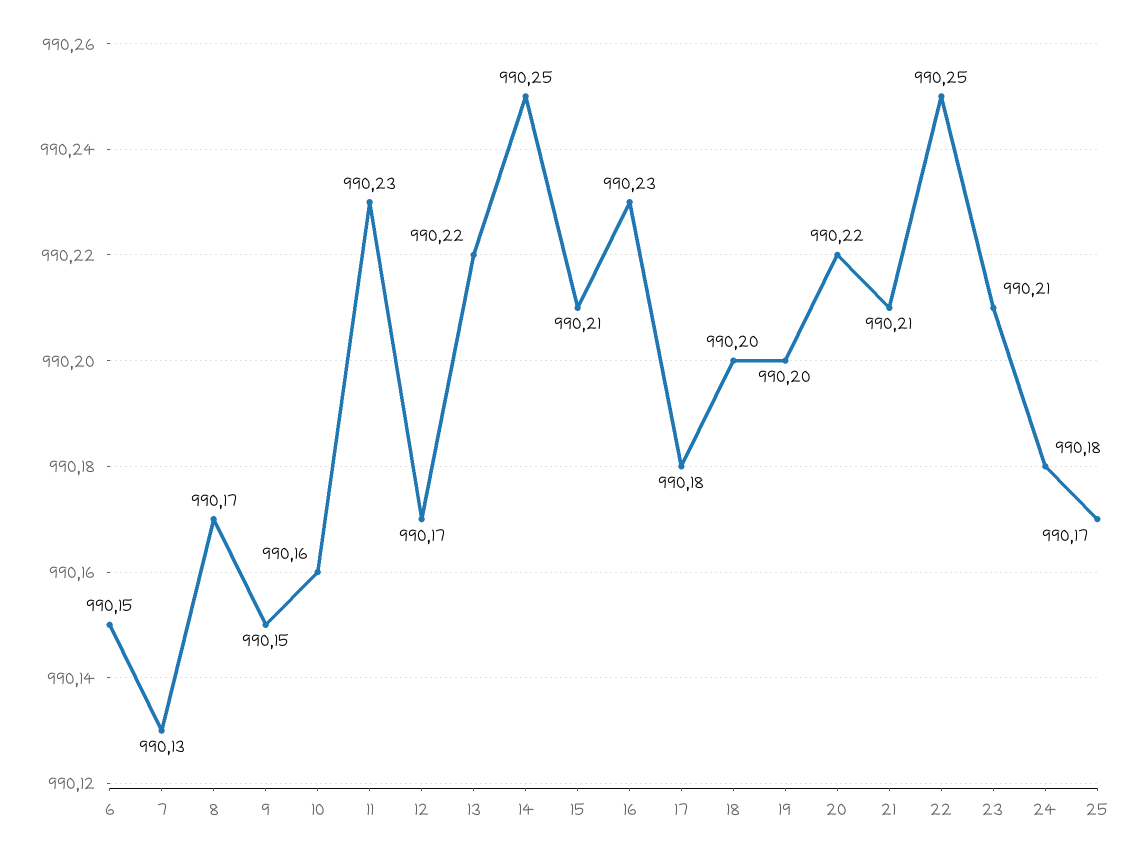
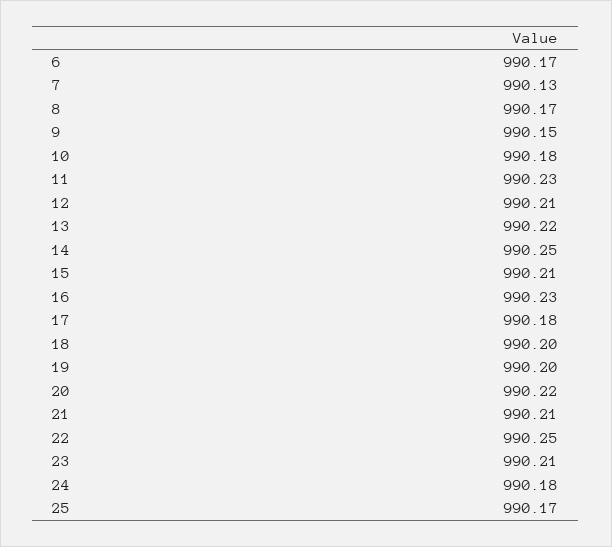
6: 990.15 -> 990.17
10: 990.16 -> 990.18
12: 990.17 -> 990.21

